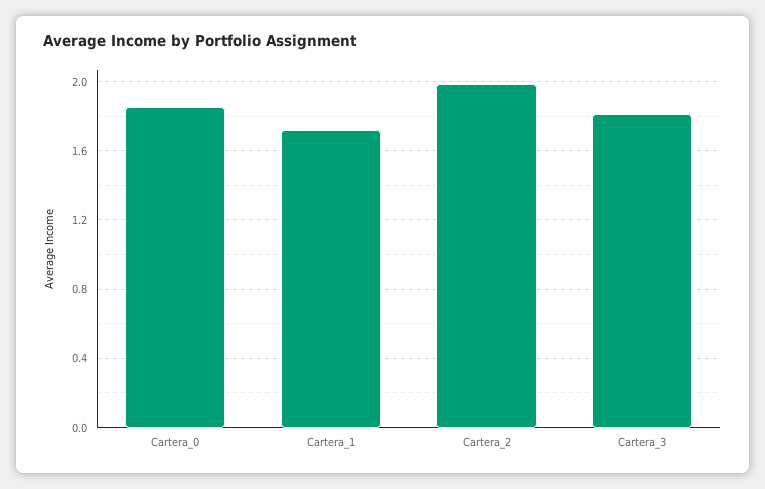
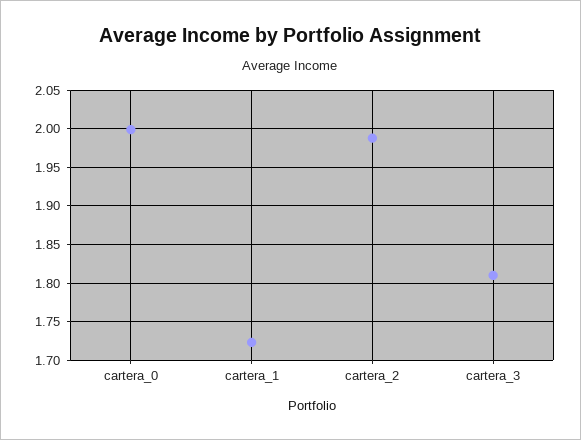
Cartera_0: 1.85 -> 2

